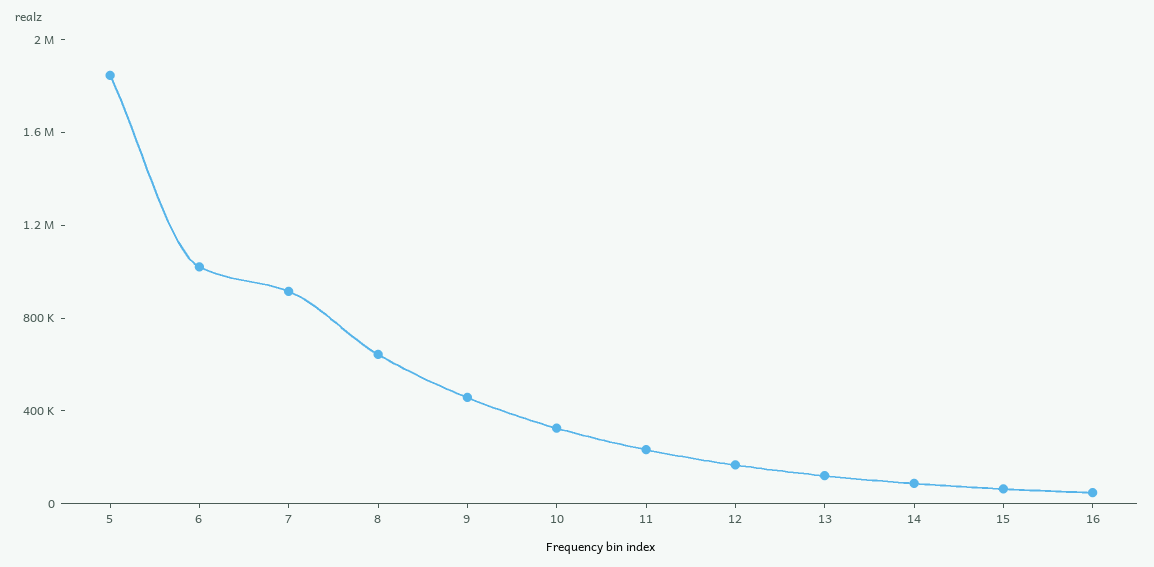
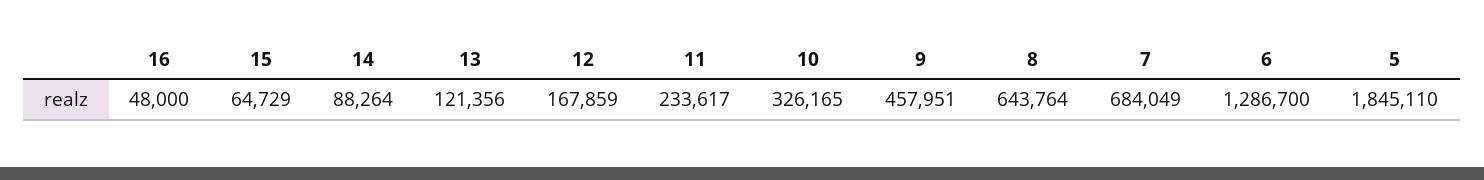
6: 1000000 -> 1286700
7: 900000 -> 684049

